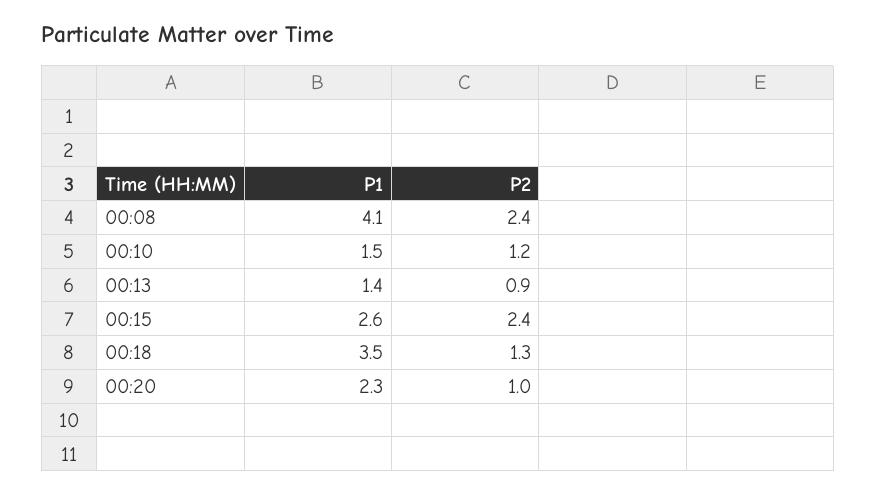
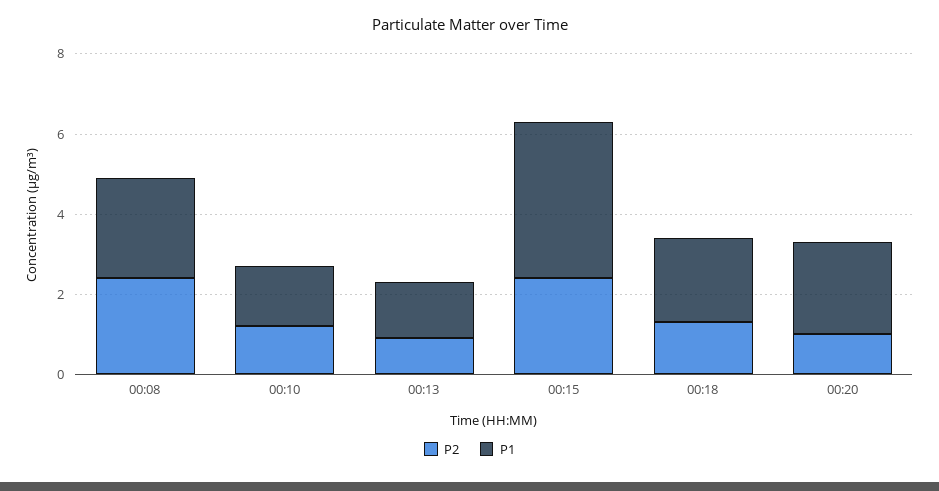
P1, 00:08: 4.1 -> 2.5
P1, 00:15: 2.6 -> 4
P1, 00:18: 3.5 -> 2

